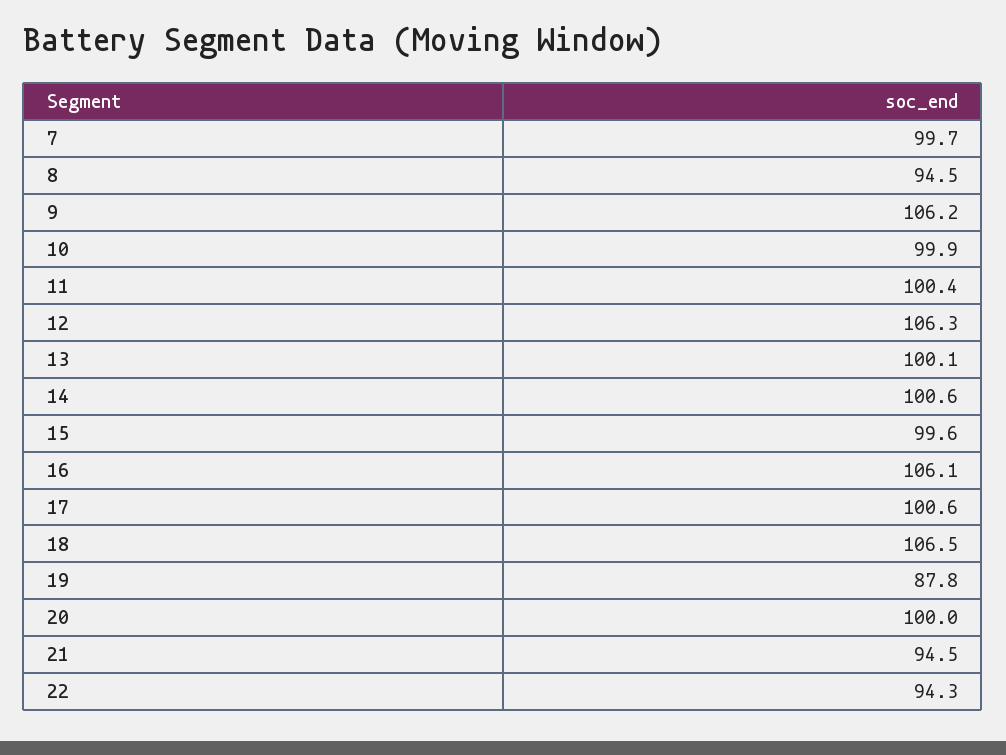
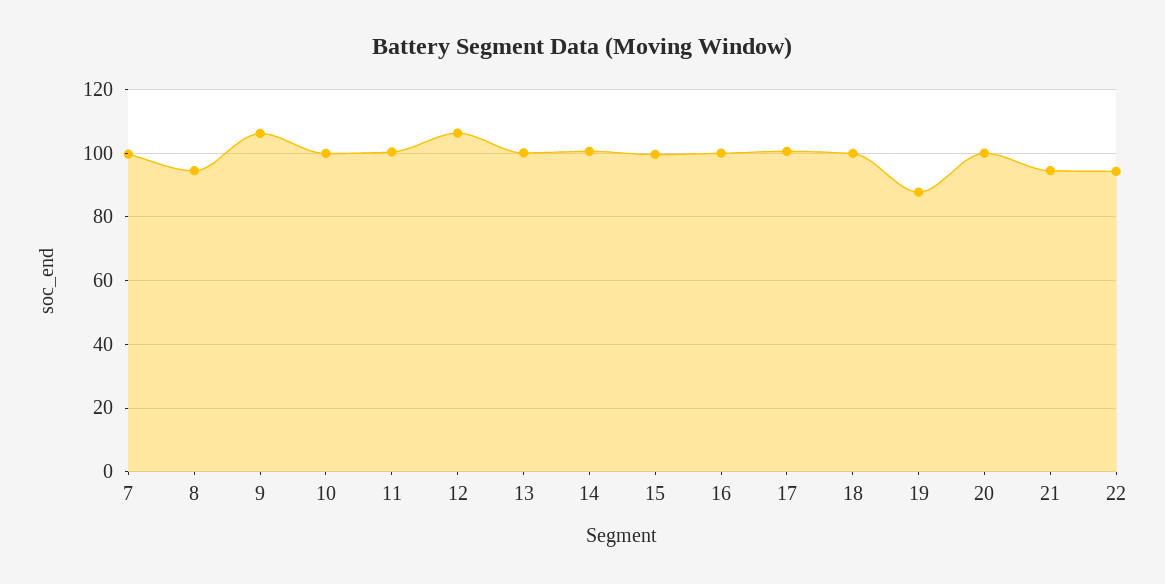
16: 106.1 -> 100
18: 106.5 -> 100

